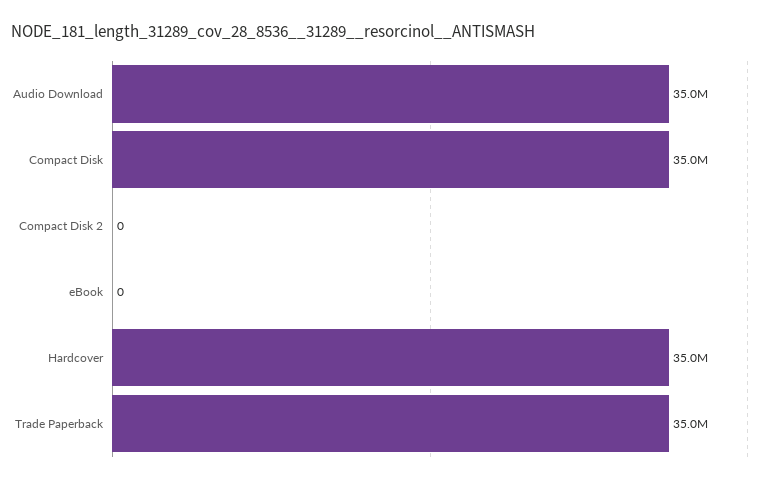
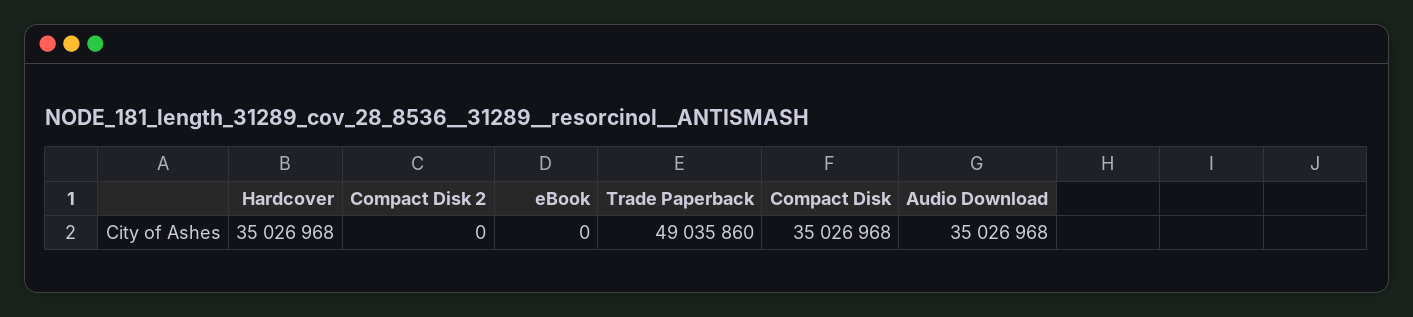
Trade Paperback: 35000000 -> 49035860

